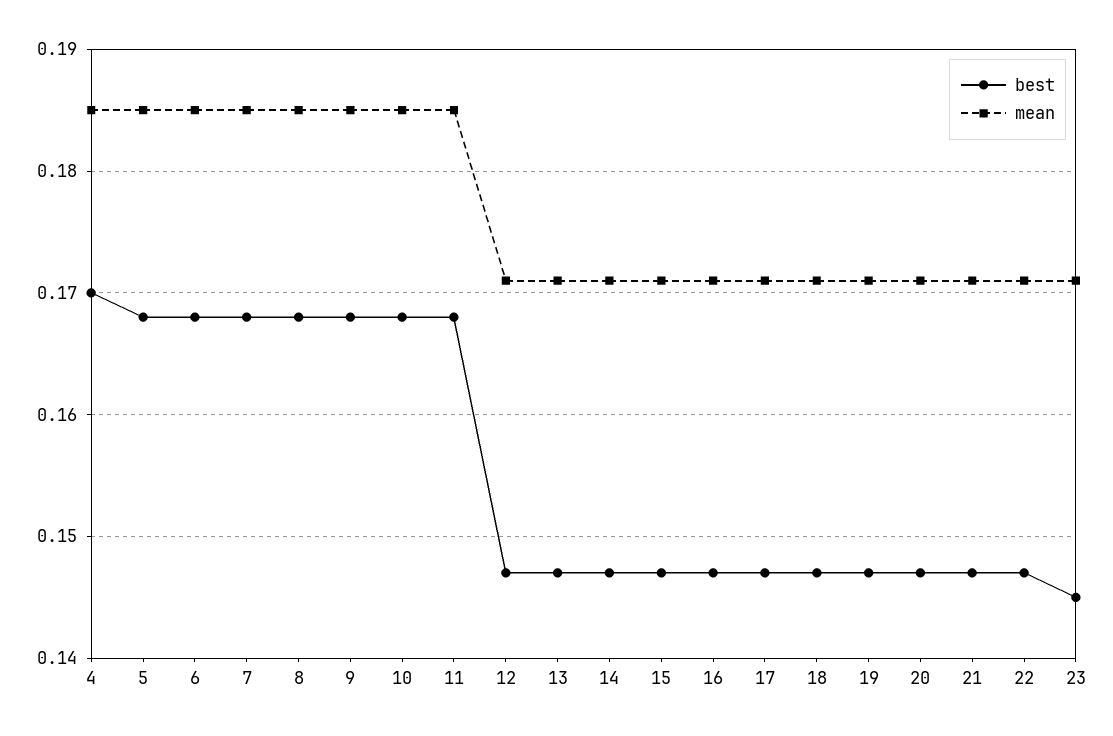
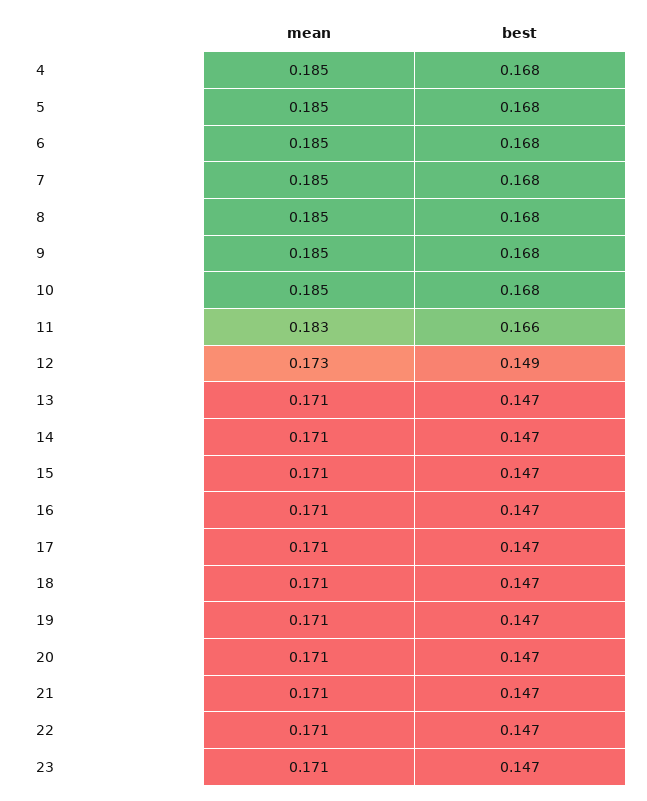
best, 4: 0.17 -> 0.168
best, 11: 0.168 -> 0.166
mean, 11: 0.185 -> 0.183
best, 12: 0.147 -> 0.149
mean, 12: 0.171 -> 0.173
best, 23: 0.145 -> 0.147

